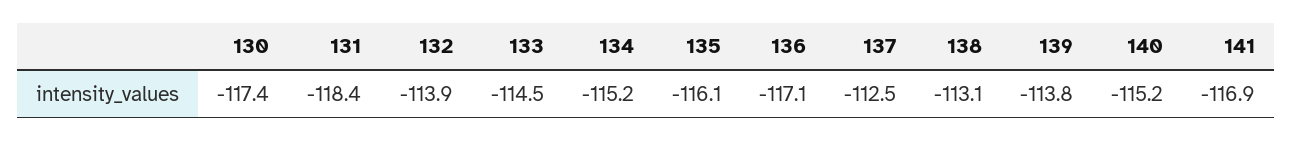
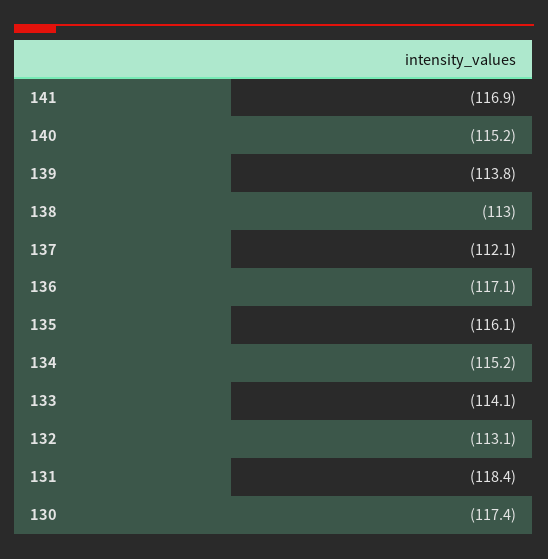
132: -113.9 -> -113.1
133: -114.5 -> -114.1
137: -112.5 -> -112.1
138: -113.1 -> -113

